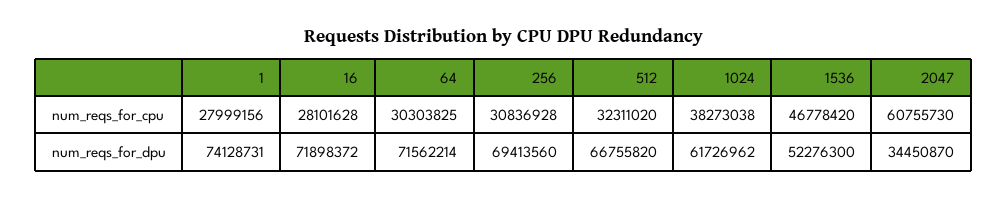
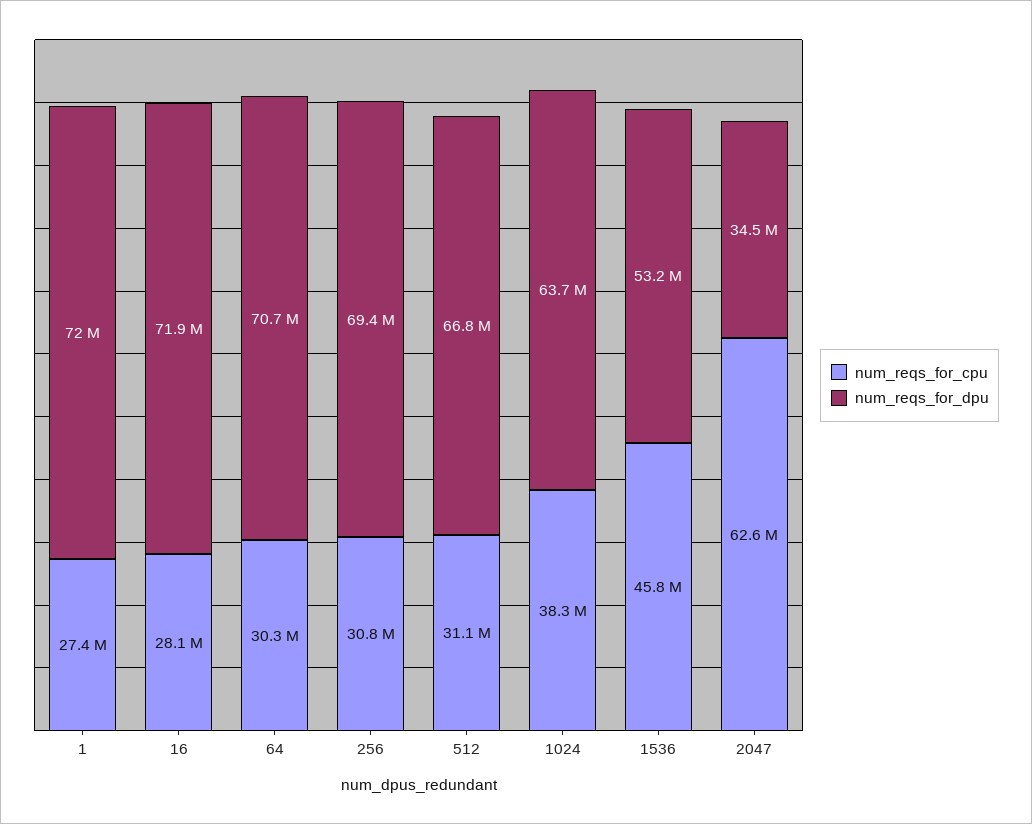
num_reqs_for_cpu, 1: 27999156 -> 27400000
num_reqs_for_cpu, 512: 32311020 -> 31100000
num_reqs_for_cpu, 1536: 46778420 -> 45800000
num_reqs_for_cpu, 2047: 60755730 -> 62600000
num_reqs_for_dpu, 1: 74128731 -> 72000000
num_reqs_for_dpu, 64: 71562214 -> 70700000
num_reqs_for_dpu, 1024: 61726962 -> 63700000
num_reqs_for_dpu, 1536: 52276300 -> 53200000

